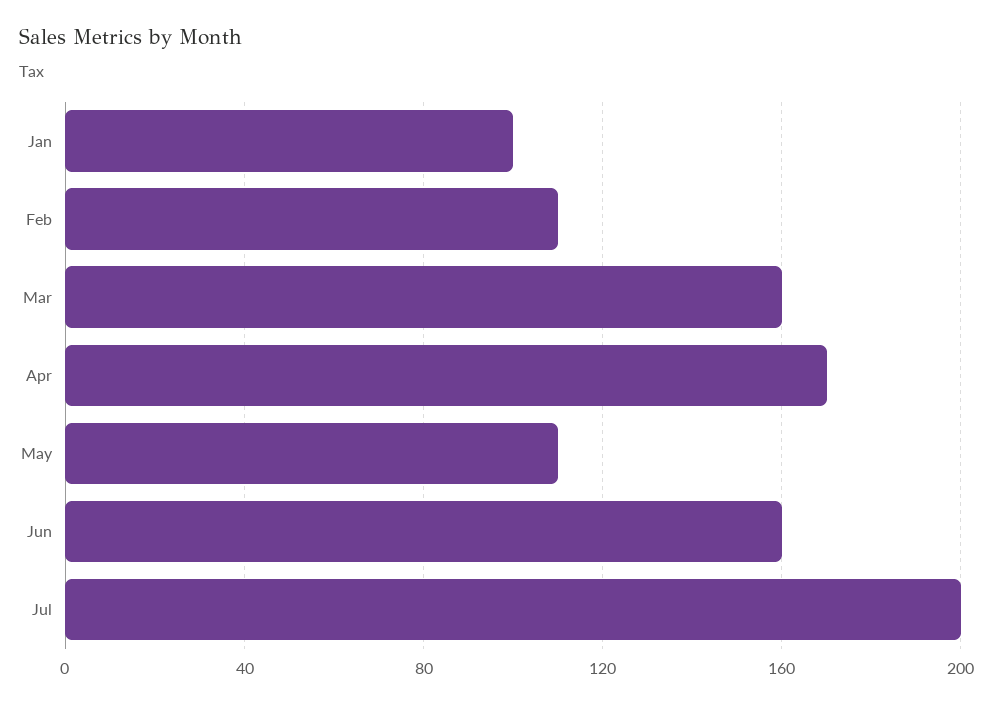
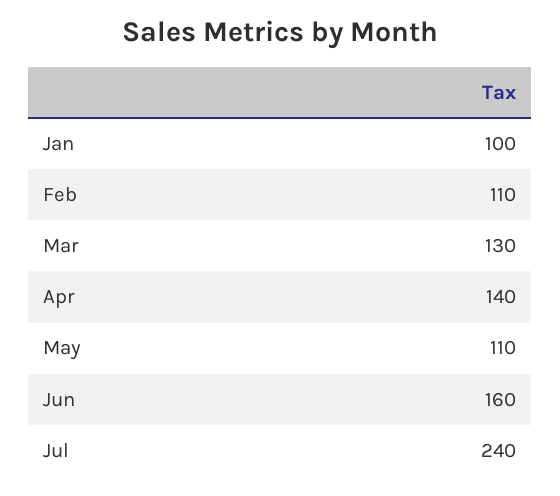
Mar: 160 -> 130
Apr: 170 -> 140
Jul: 200 -> 240

